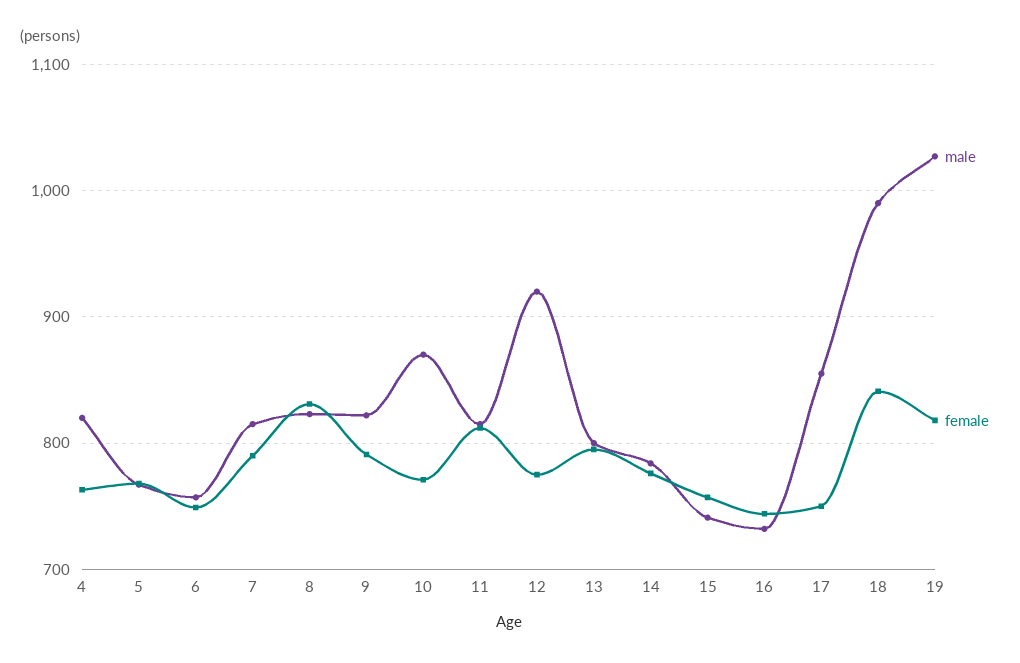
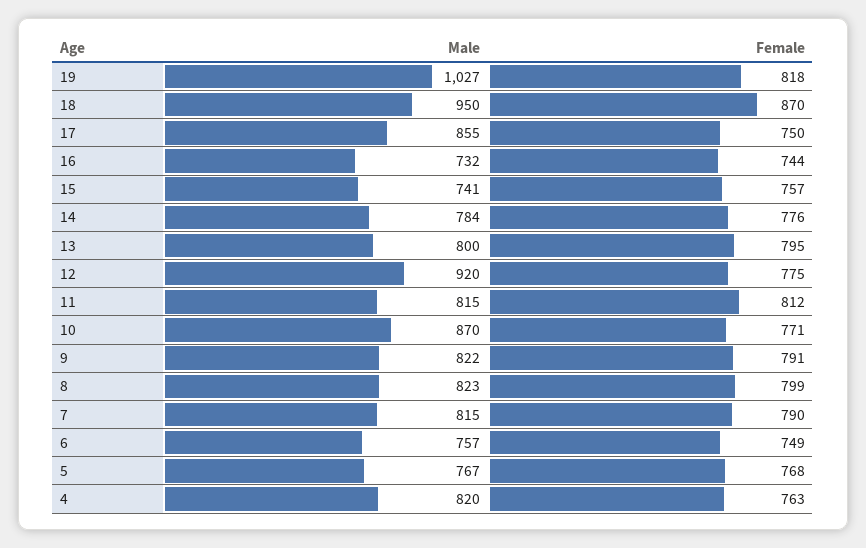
female, 8: 830 -> 799
male, 18: 990 -> 950
female, 18: 840 -> 870

